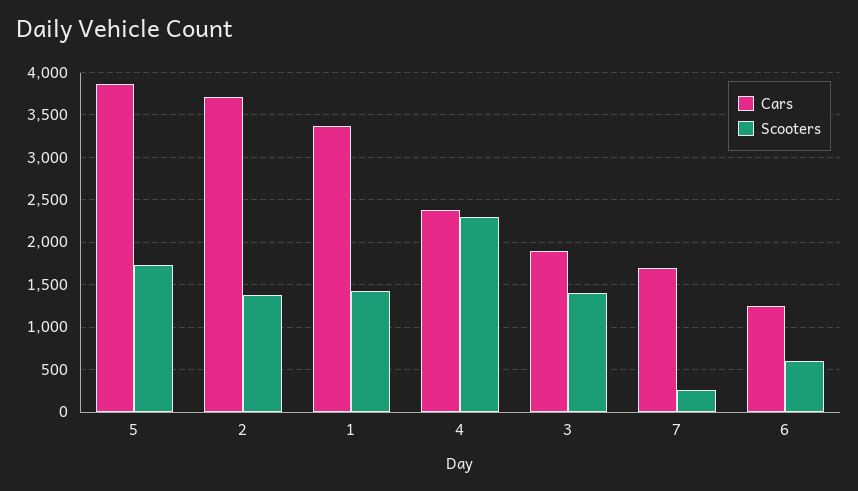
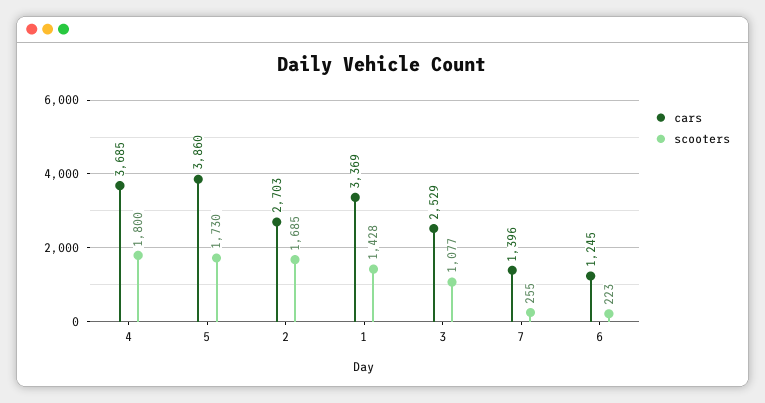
Cars, 2: 3700 -> 2703
Scooters, 2: 1400 -> 1685
Cars, 4: 2400 -> 3685
Scooters, 4: 2300 -> 1800
Cars, 3: 1900 -> 2529
Scooters, 3: 1400 -> 1077
Cars, 7: 1700 -> 1396
Scooters, 6: 600 -> 223

